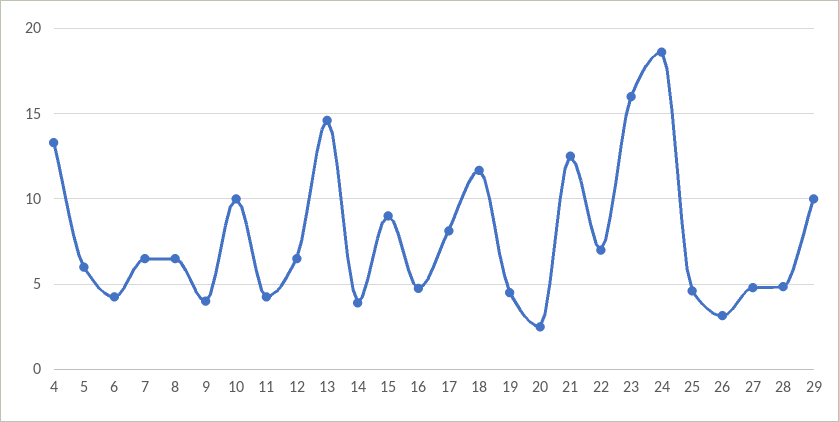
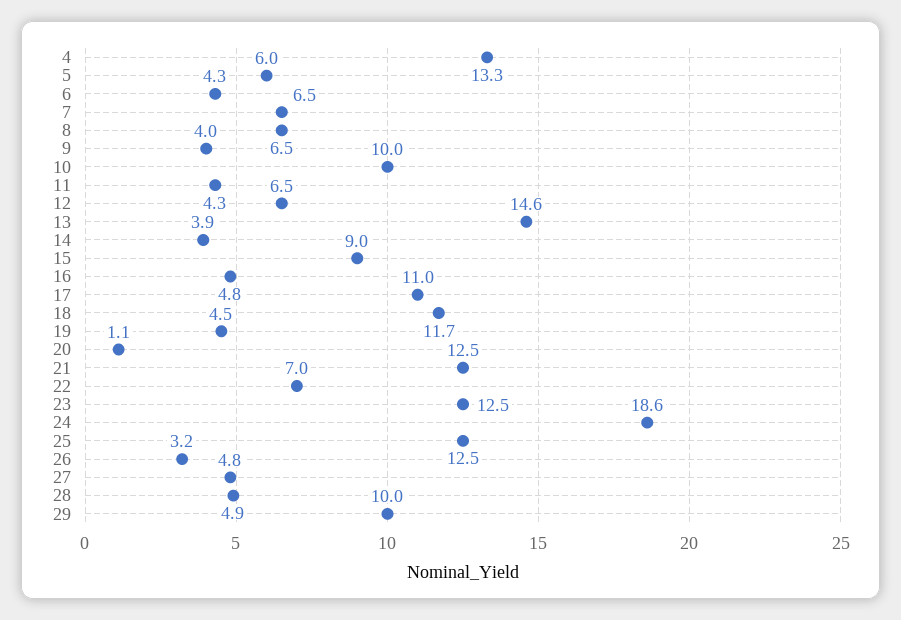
17: 8 -> 11
20: 2.5 -> 1.1
23: 16 -> 12.5
25: 4.5 -> 12.5

